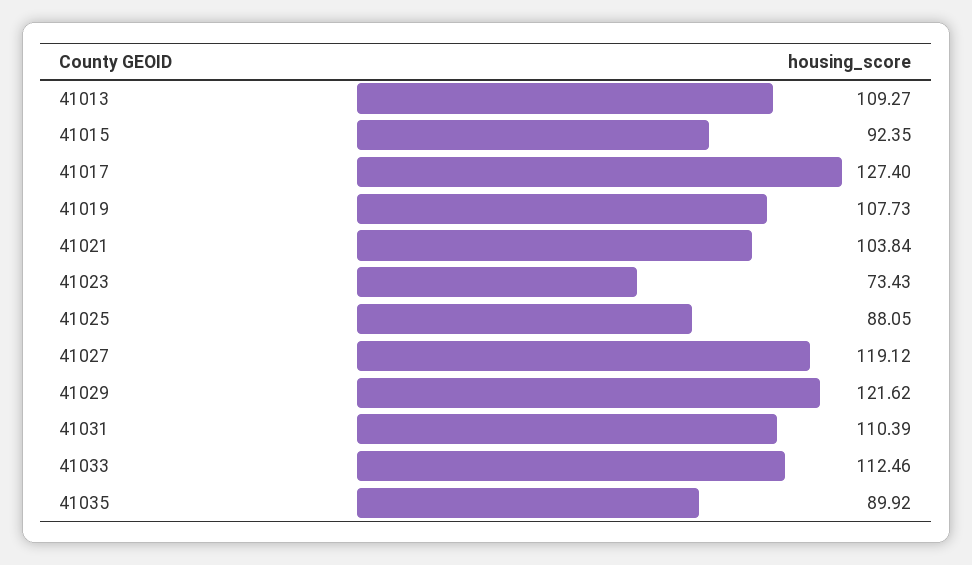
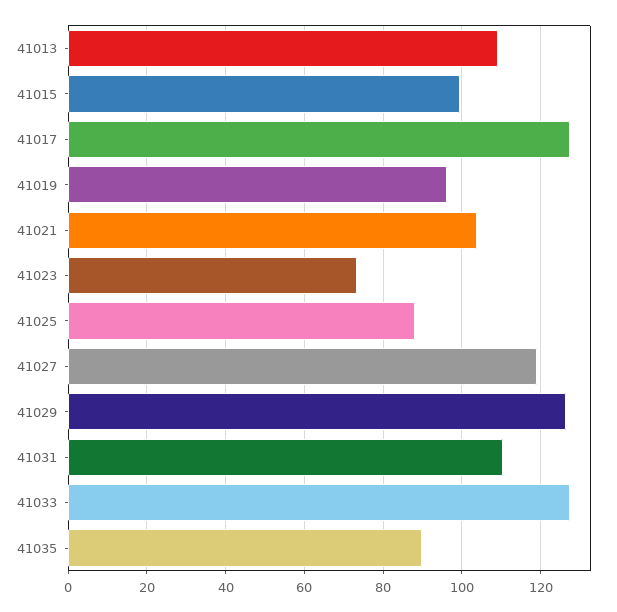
41015: 92.35 -> 100
41019: 107.73 -> 96
41029: 121.62 -> 126
41033: 112.46 -> 128

